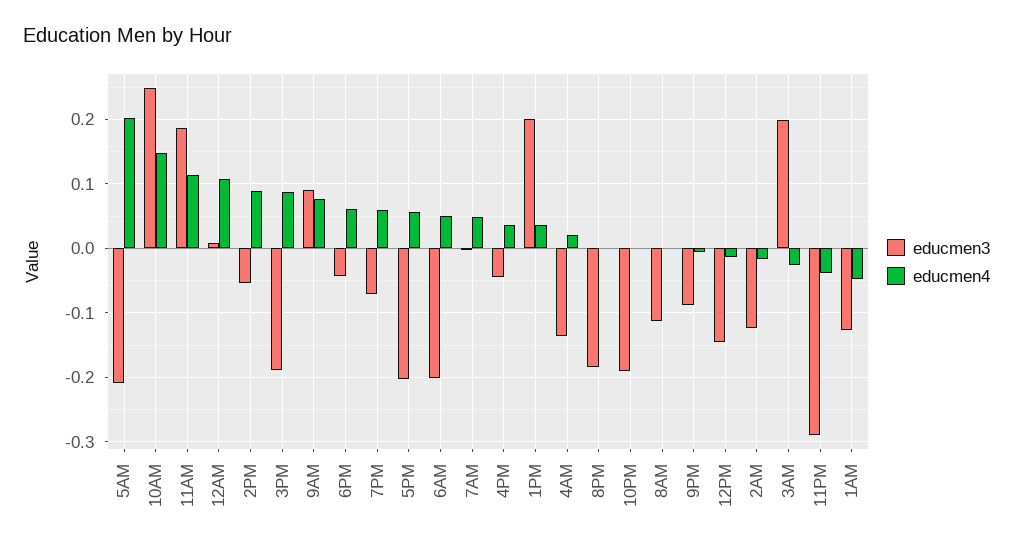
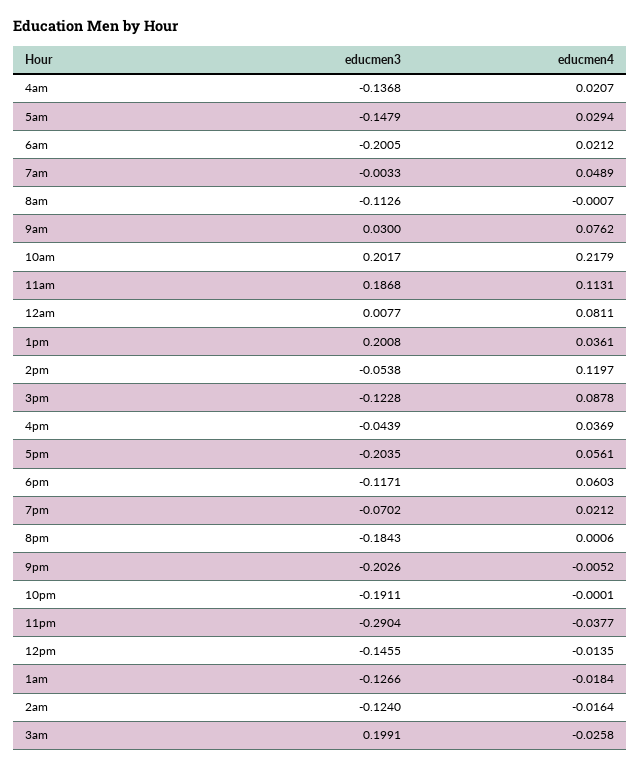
educmen3, 5AM: -0.21 -> -0.1479
educmen4, 5AM: 0.2 -> 0.0294
educmen3, 10AM: 0.25 -> 0.2017
educmen4, 10AM: 0.15 -> 0.2179
educmen4, 12AM: 0.11 -> 0.0811
educmen4, 2PM: 0.09 -> 0.1197
educmen3, 3PM: -0.19 -> -0.1228
educmen3, 9AM: 0.09 -> 0.03
educmen3, 6PM: -0.04 -> -0.1171
educmen4, 7PM: 0.06 -> 0.0212
educmen4, 6AM: 0.05 -> 0.0212
educmen3, 9PM: -0.09 -> -0.2026
educmen4, 1AM: -0.05 -> -0.0184

